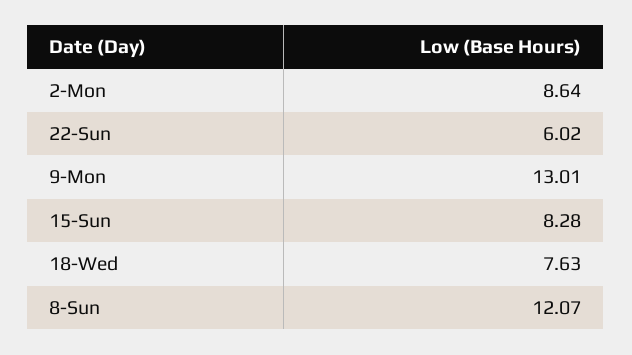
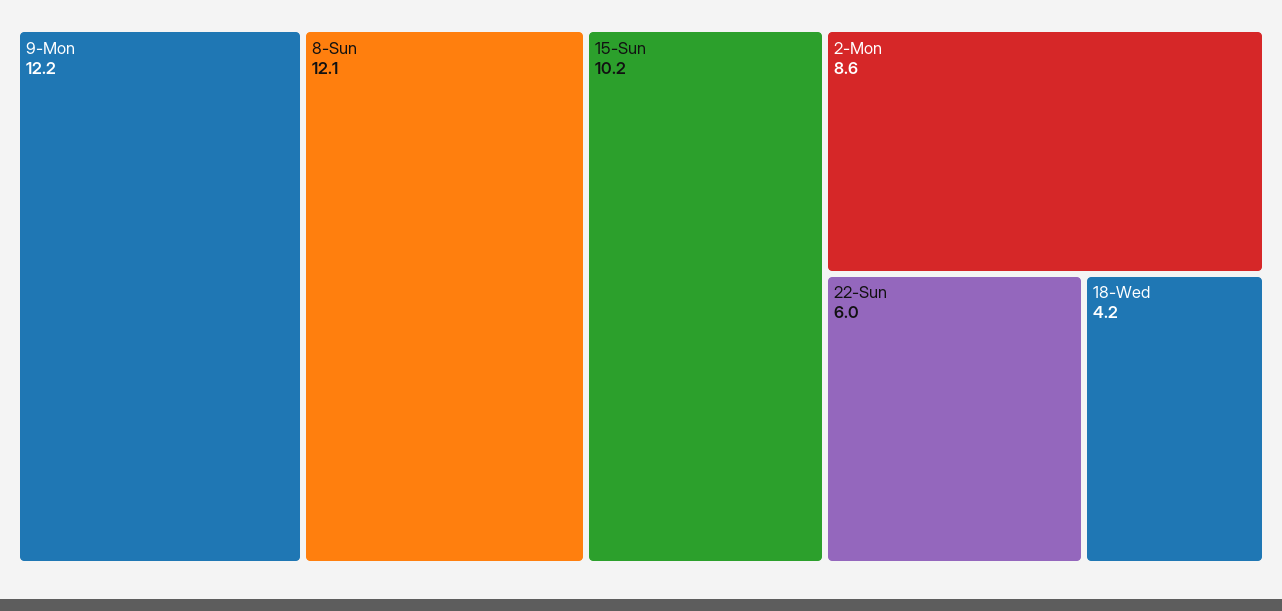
9-Mon: 13.01 -> 12.2
15-Sun: 8.28 -> 10.2
18-Wed: 7.63 -> 4.2

